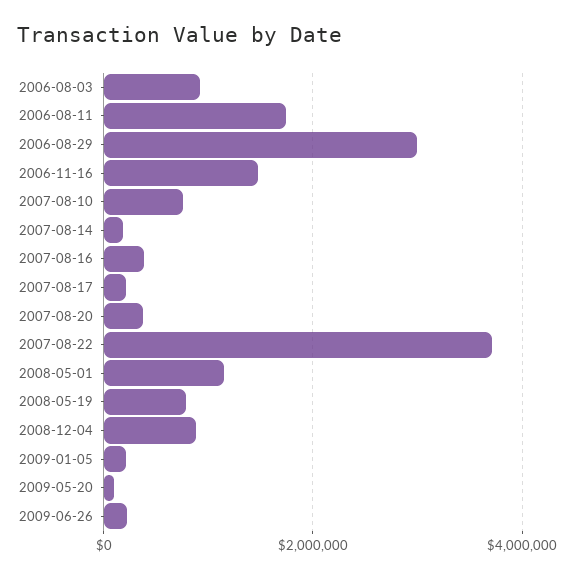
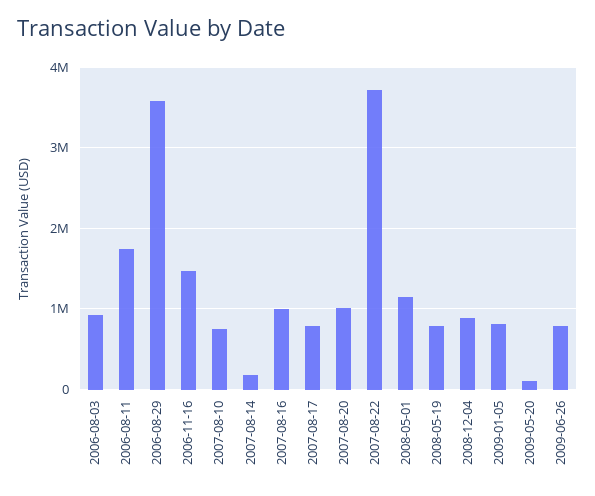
2006-08-29: 3000000 -> 3600000
2007-08-16: 400000 -> 1000000
2007-08-17: 200000 -> 800000
2007-08-20: 400000 -> 1000000
2009-01-05: 200000 -> 800000
2009-06-26: 200000 -> 800000

